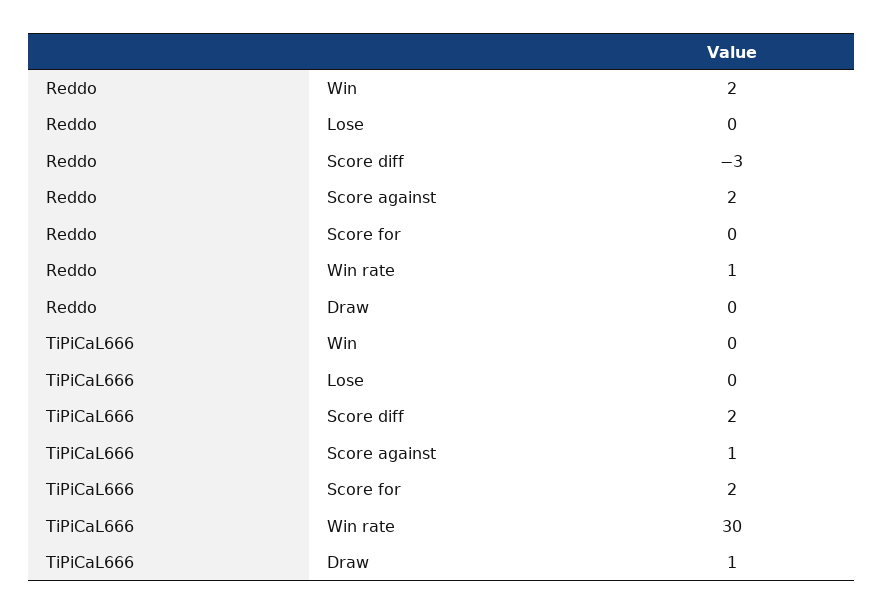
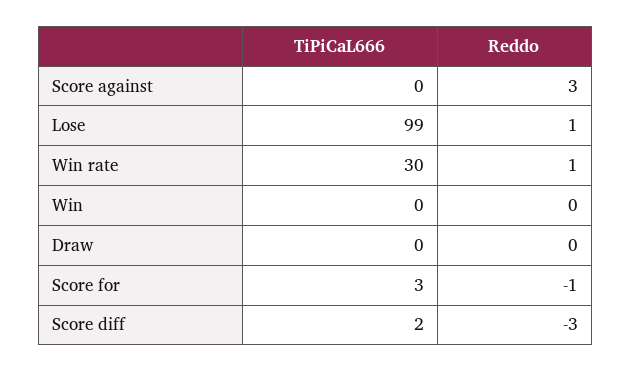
Reddo, Win: 2 -> 0
Reddo, Lose: 0 -> 1
Reddo, Score against: 2 -> 3
Reddo, Score for: 0 -> -1
TiPiCaL666, Lose: 0 -> 99
TiPiCaL666, Score against: 1 -> 0
TiPiCaL666, Score for: 2 -> 3
TiPiCaL666, Draw: 1 -> 0

